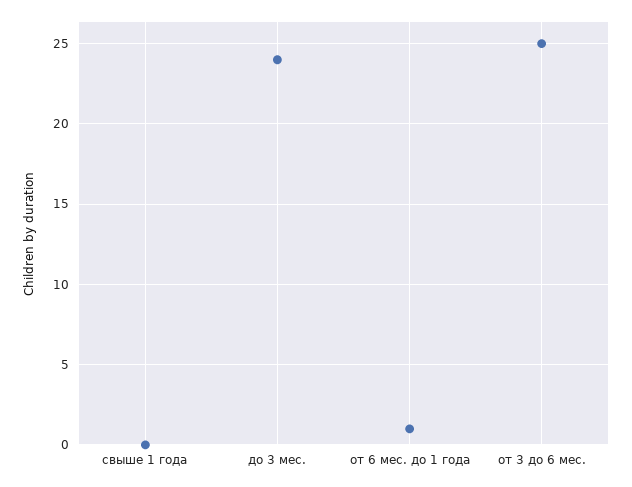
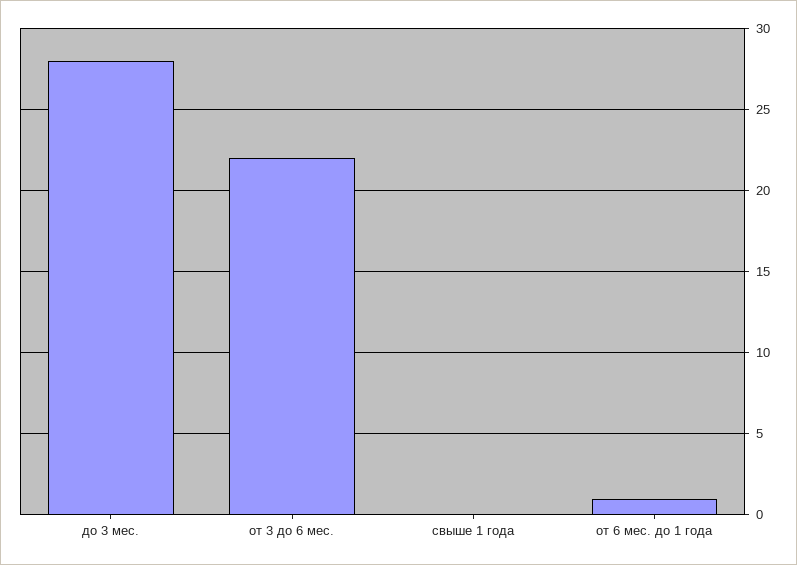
до 3 мес.: 24 -> 28
от 3 до 6 мес.: 25 -> 22

